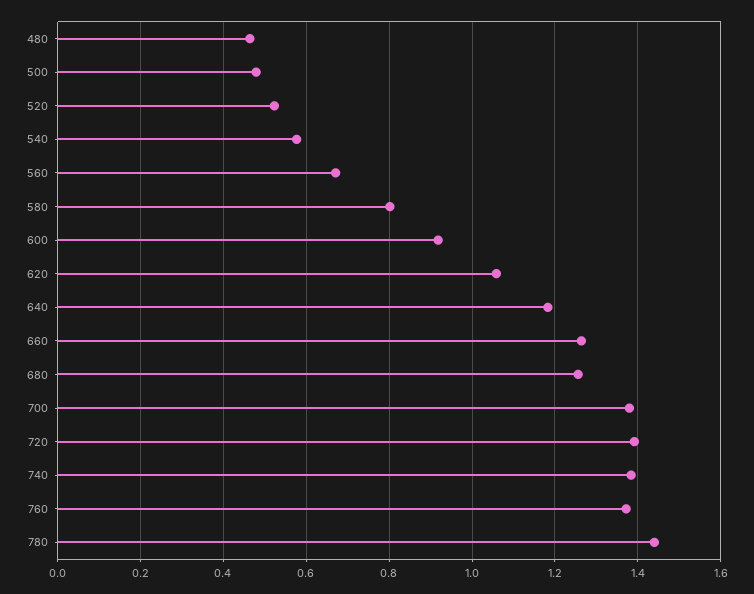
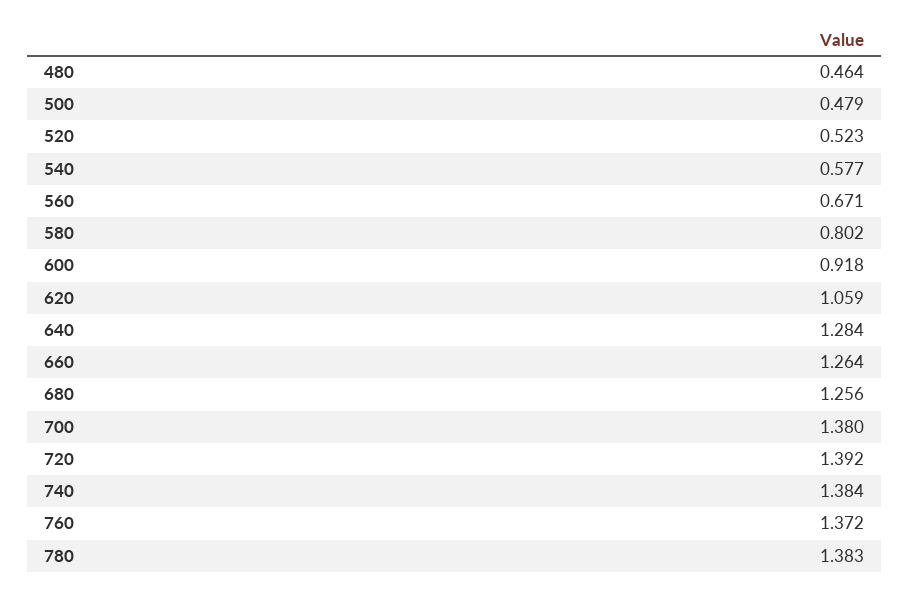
640: 1.18 -> 1.284
780: 1.44 -> 1.383

